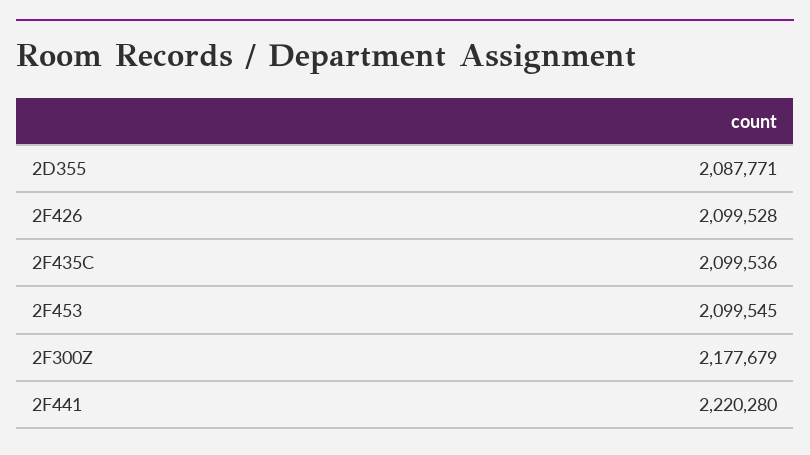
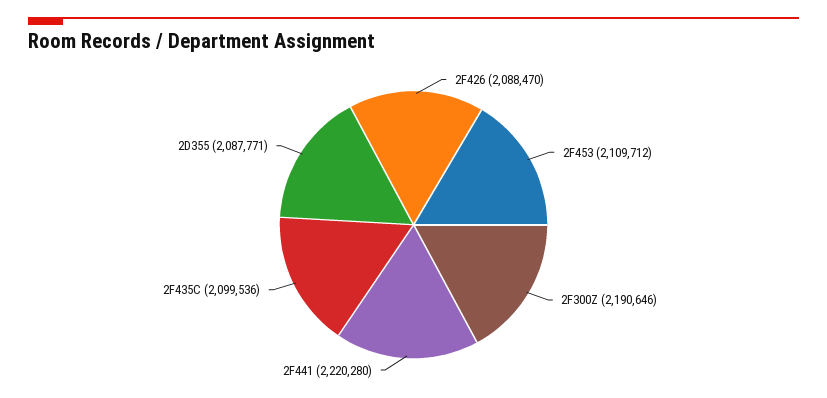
2F426: 2099528 -> 2088470
2F453: 2099545 -> 2109712
2F300Z: 2177679 -> 2190646

